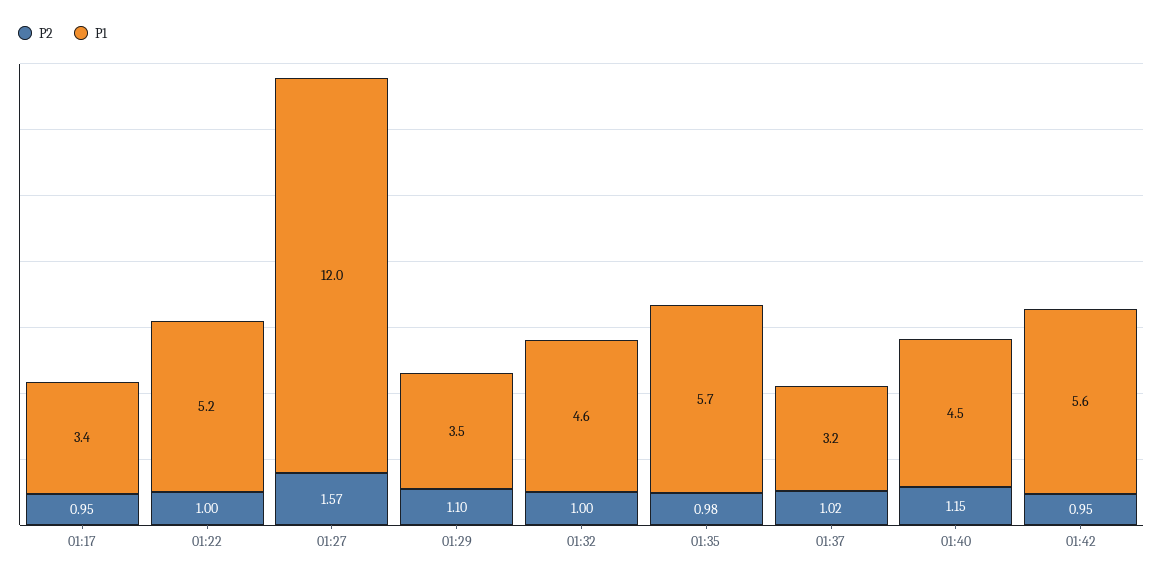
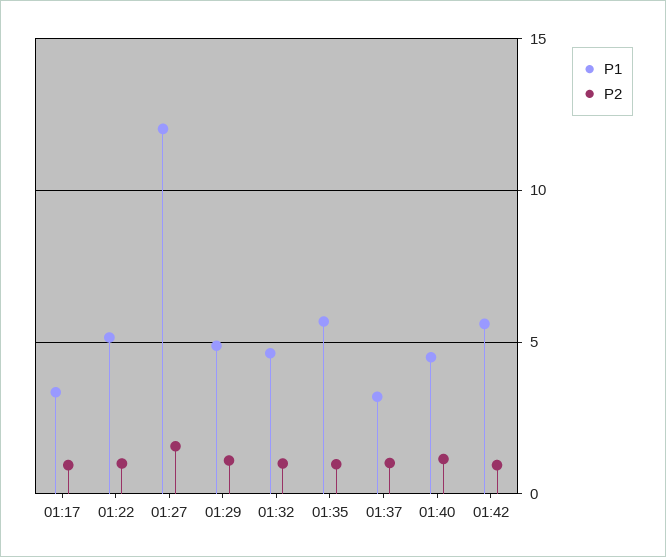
P1, 01:29: 3.5 -> 5

